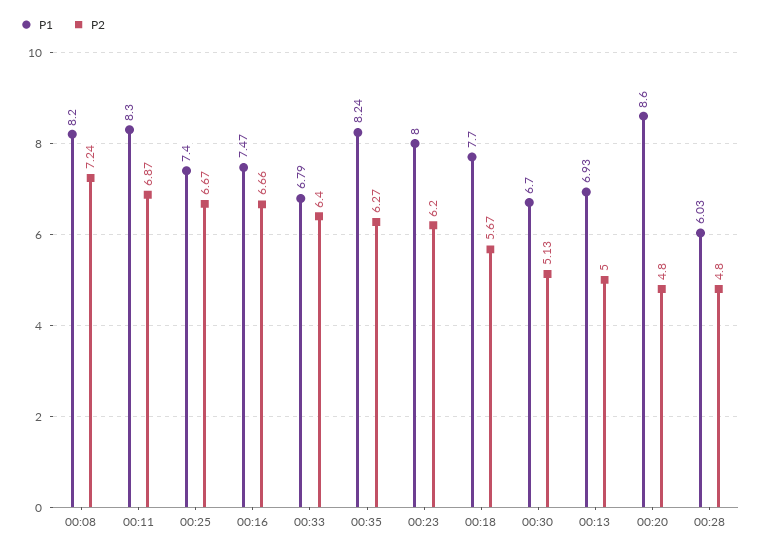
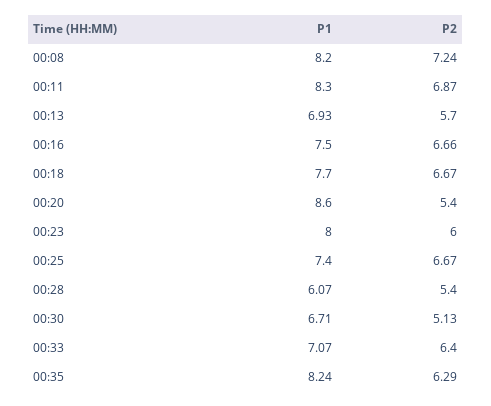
P1, 00:16: 7.47 -> 7.5
P1, 00:33: 6.79 -> 7.07
P2, 00:35: 6.27 -> 6.29
P2, 00:23: 6.2 -> 6
P2, 00:18: 5.67 -> 6.67
P1, 00:30: 6.7 -> 6.71
P2, 00:13: 5 -> 5.7
P2, 00:20: 4.8 -> 5.4
P1, 00:28: 6.03 -> 6.07
P2, 00:28: 4.8 -> 5.4

